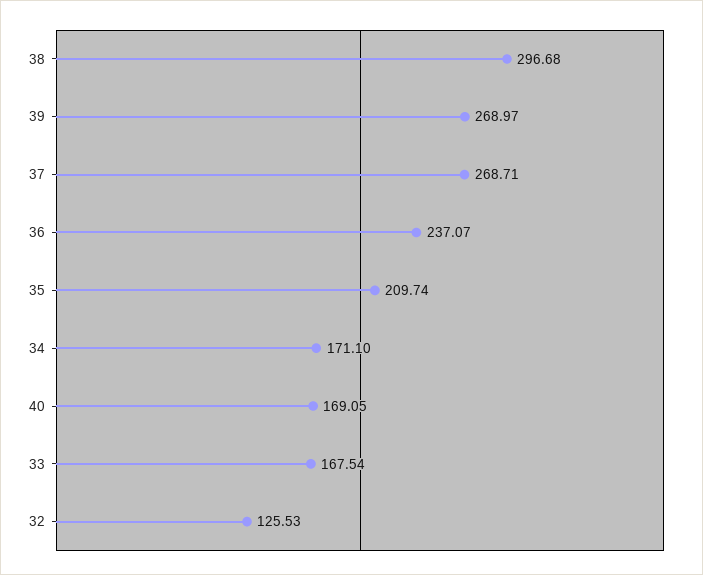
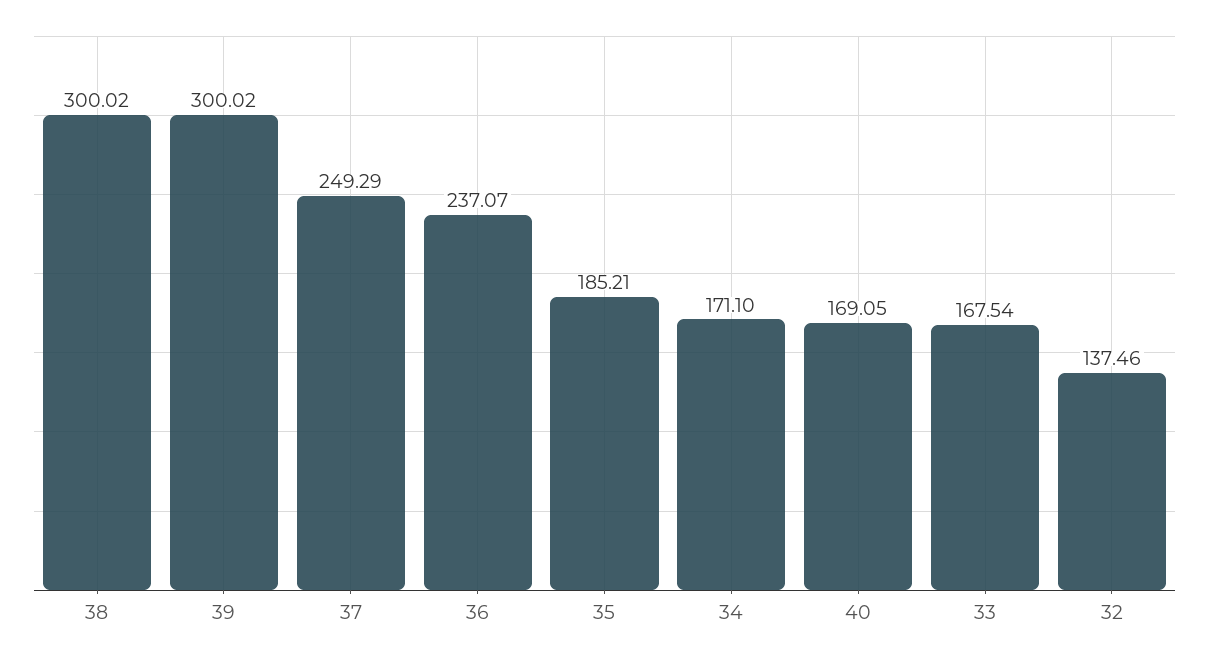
38: 296.68 -> 300.02
39: 268.97 -> 300.02
37: 268.71 -> 249.29
35: 209.74 -> 185.21
32: 125.53 -> 137.46

